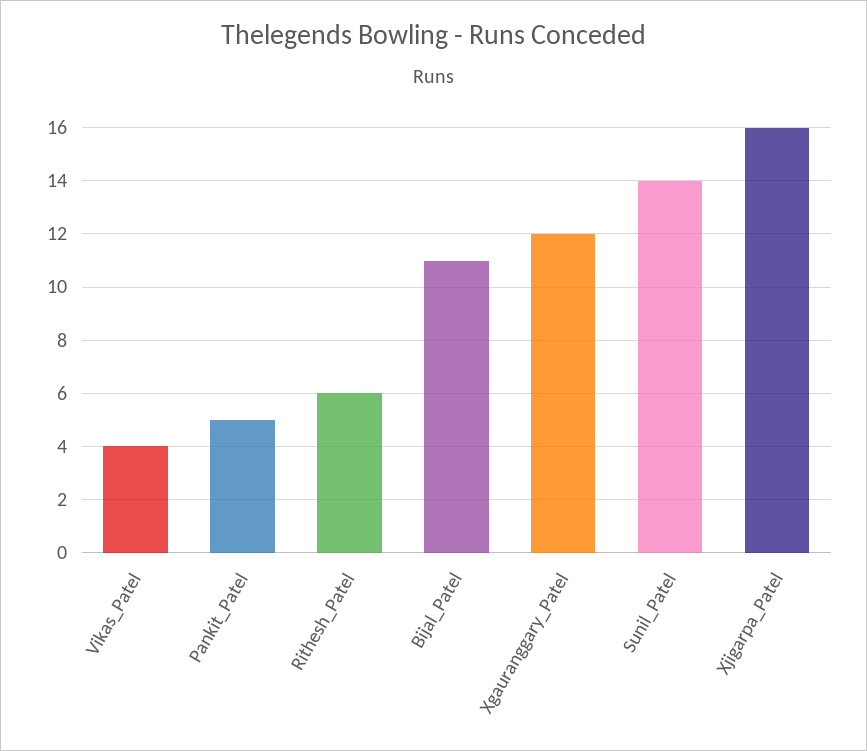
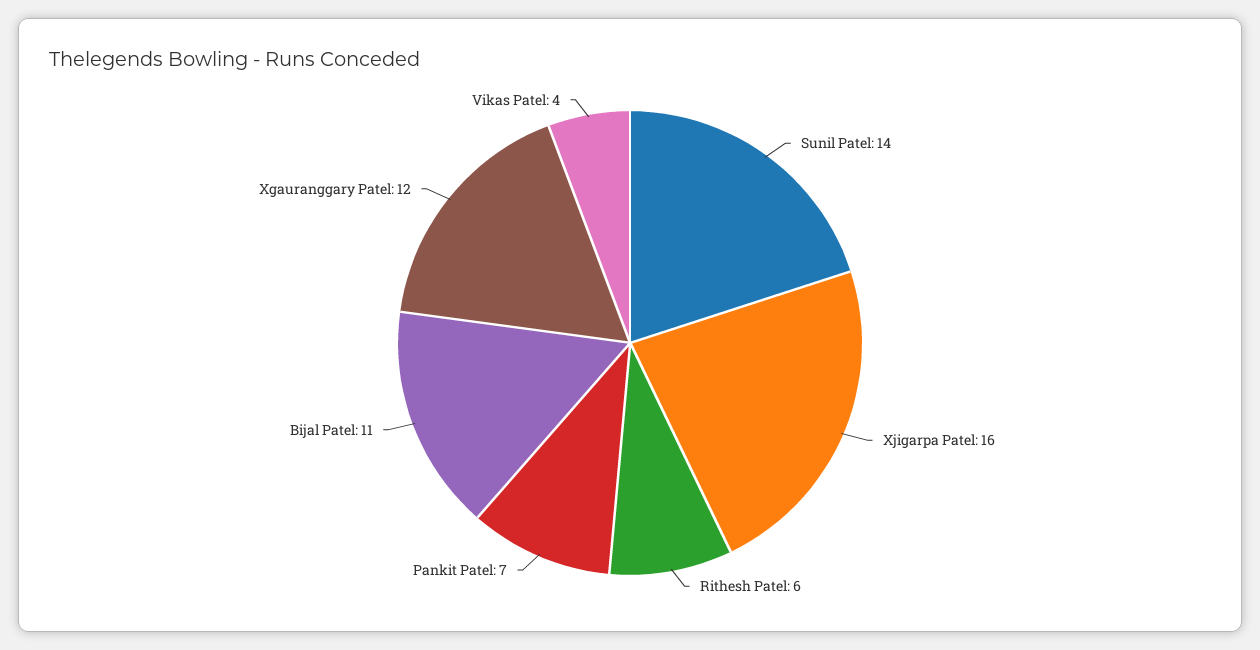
Pankit_Patel: 5 -> 7

